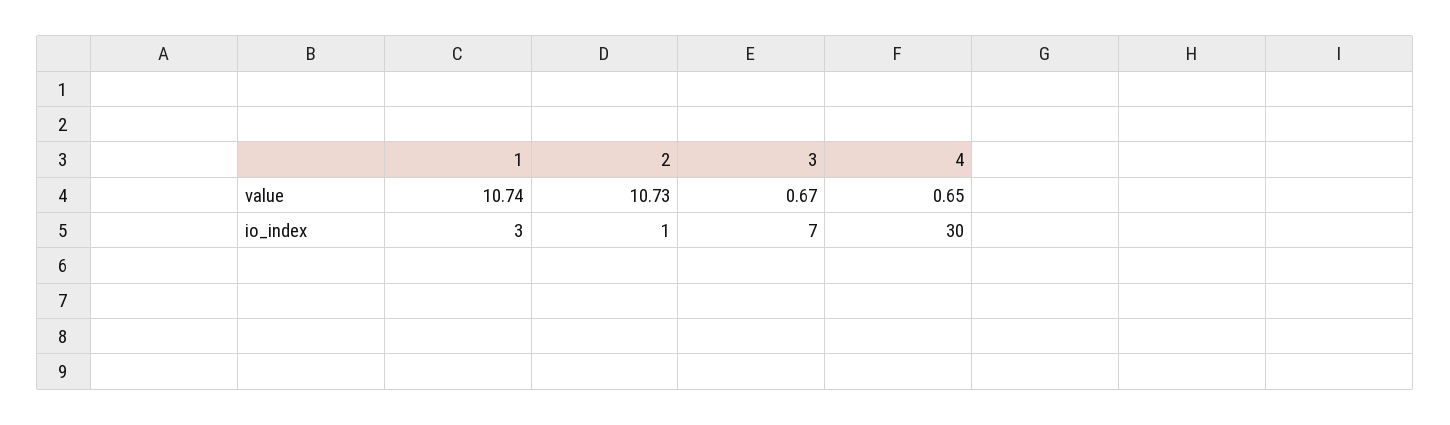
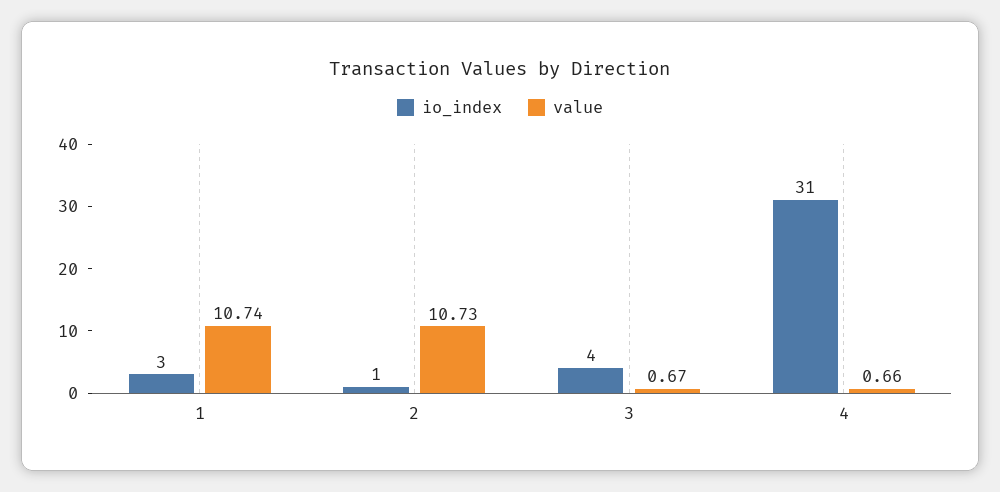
value, 4: 0.65 -> 0.66
io_index, 3: 7 -> 4
io_index, 4: 30 -> 31

